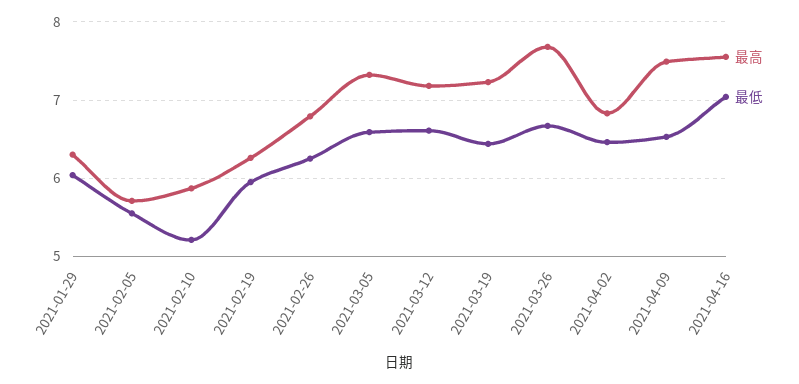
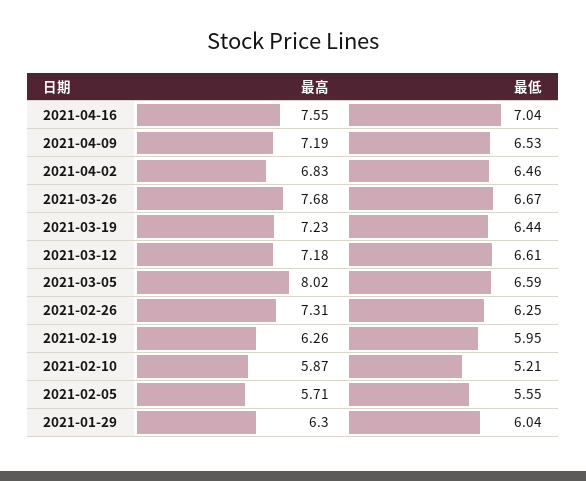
最高, 2021-02-26: 6.8 -> 7.31
最高, 2021-03-05: 7.3 -> 8.02
最高, 2021-04-09: 7.5 -> 7.19

